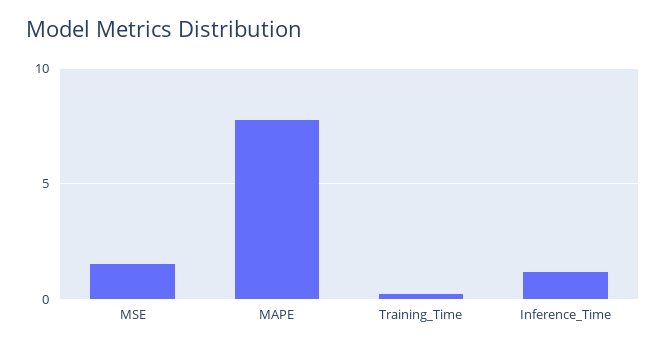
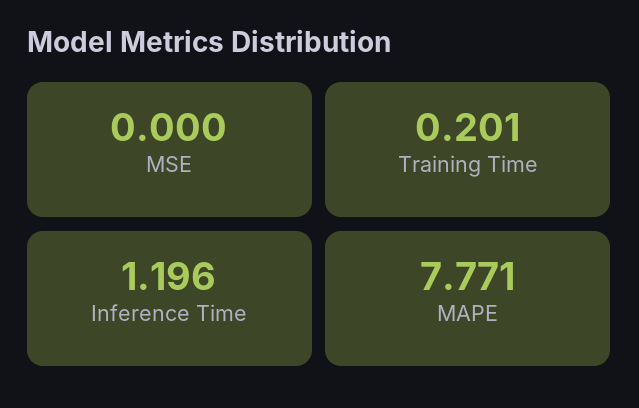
MSE: 1.5 -> 0

